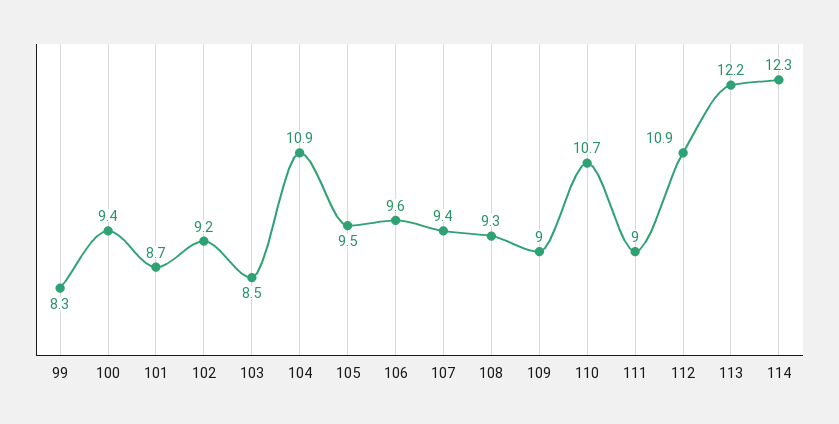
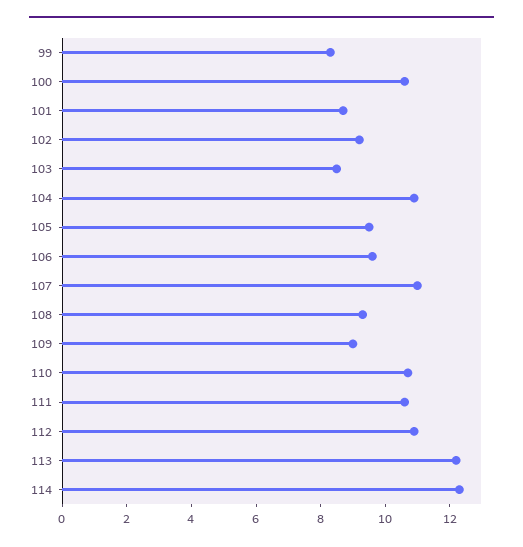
100: 9.4 -> 10.5
107: 9.4 -> 11
111: 9 -> 10.5

